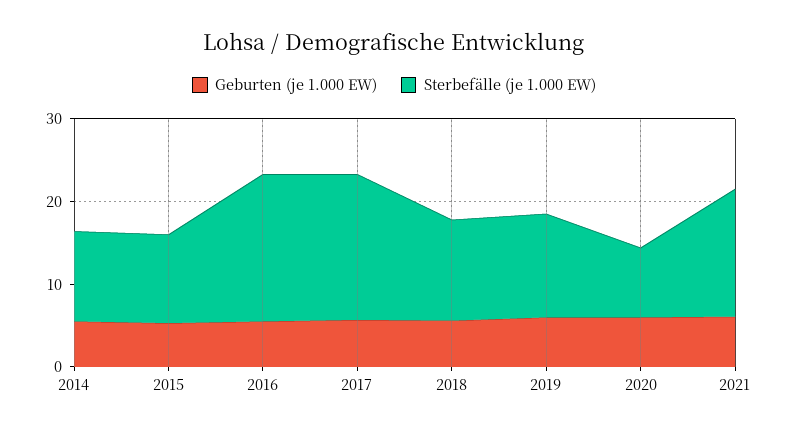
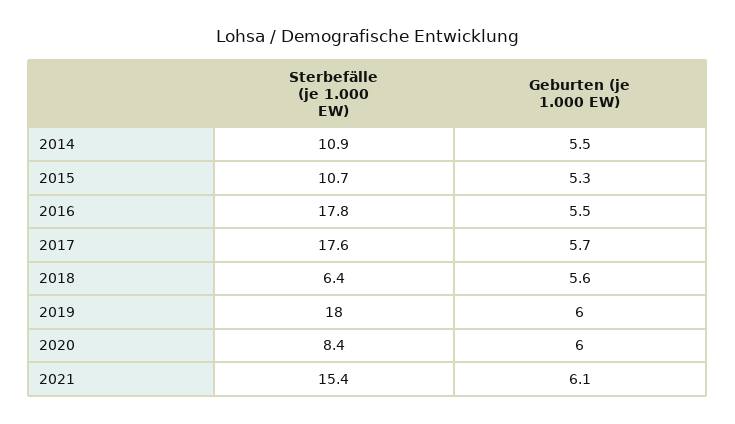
Sterbefälle (je 1.000 EW), 2018: 12 -> 6.4
Sterbefälle (je 1.000 EW), 2019: 12 -> 18

